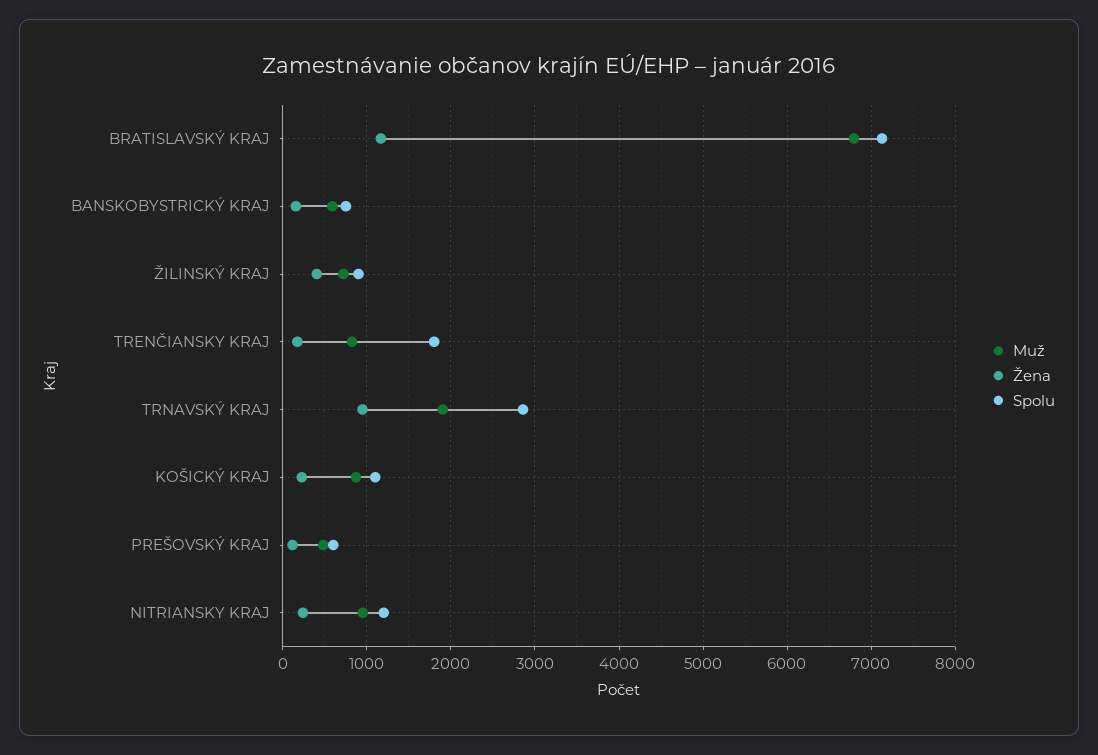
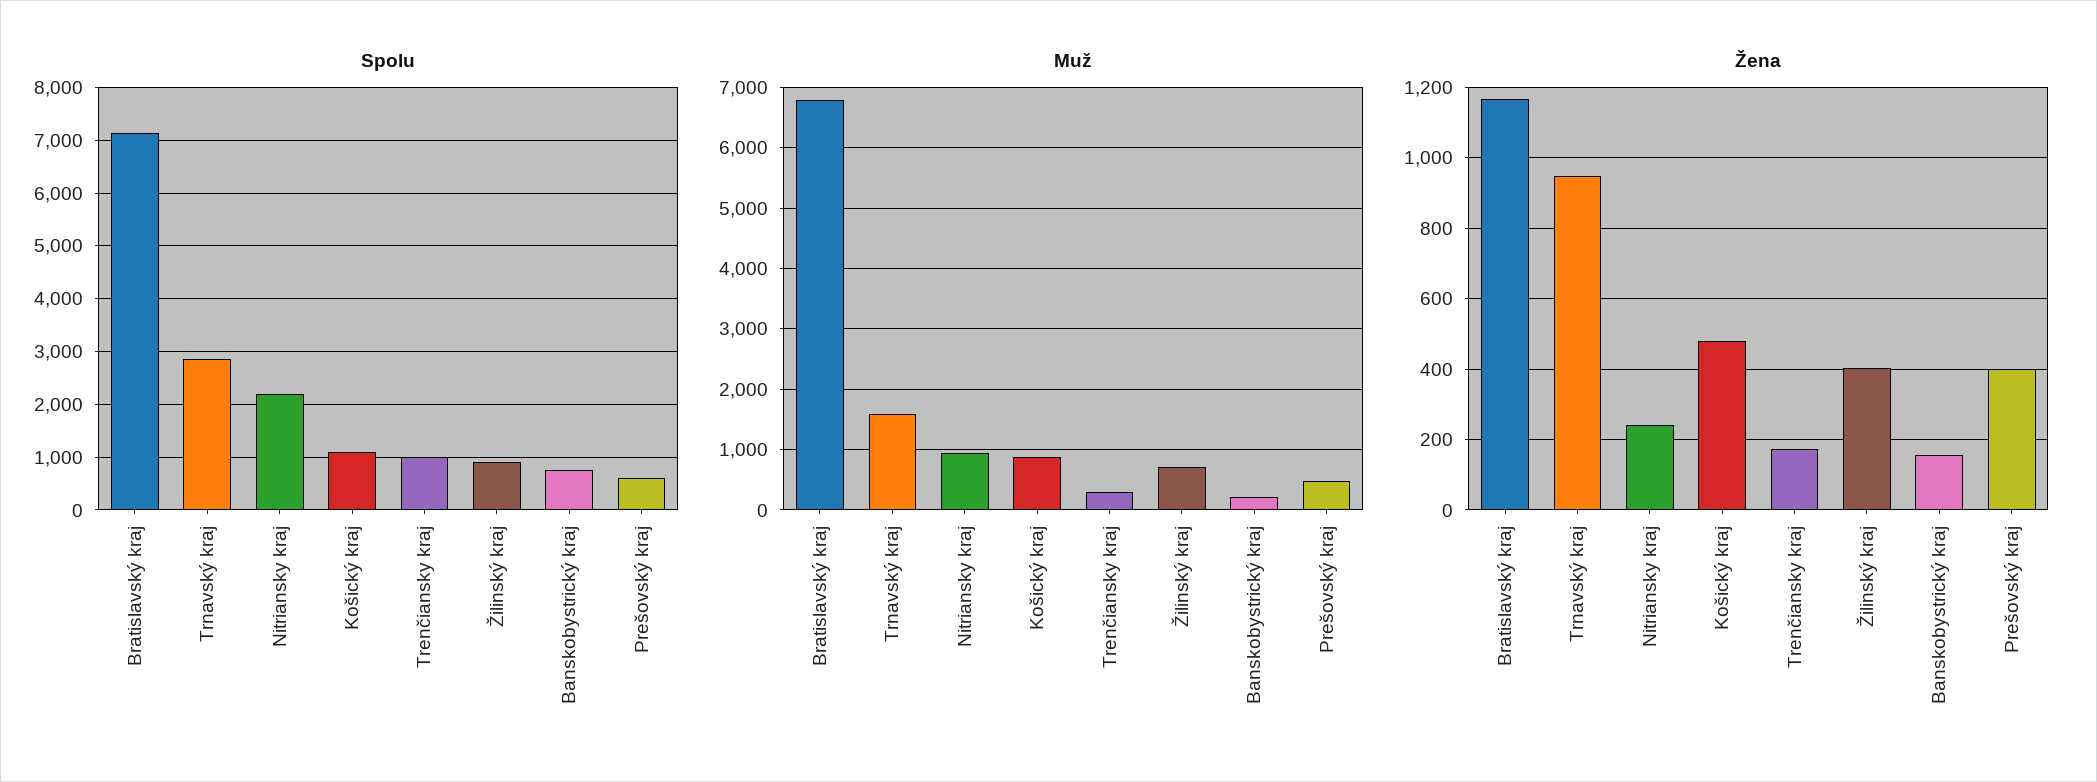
Muž, BANSKOBYSTRICKÝ KRAJ: 600 -> 200
Muž, TRENČIANSKY KRAJ: 800 -> 300
Spolu, TRENČIANSKY KRAJ: 1800 -> 1000
Muž, TRNAVSKÝ KRAJ: 1900 -> 1600
Žena, KOŠICKÝ KRAJ: 200 -> 480
Žena, PREŠOVSKÝ KRAJ: 100 -> 400
Spolu, NITRIANSKY KRAJ: 1200 -> 2200

